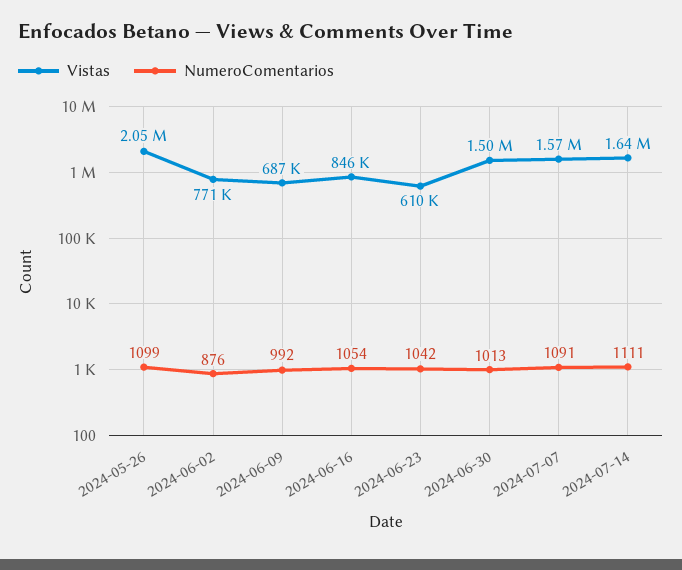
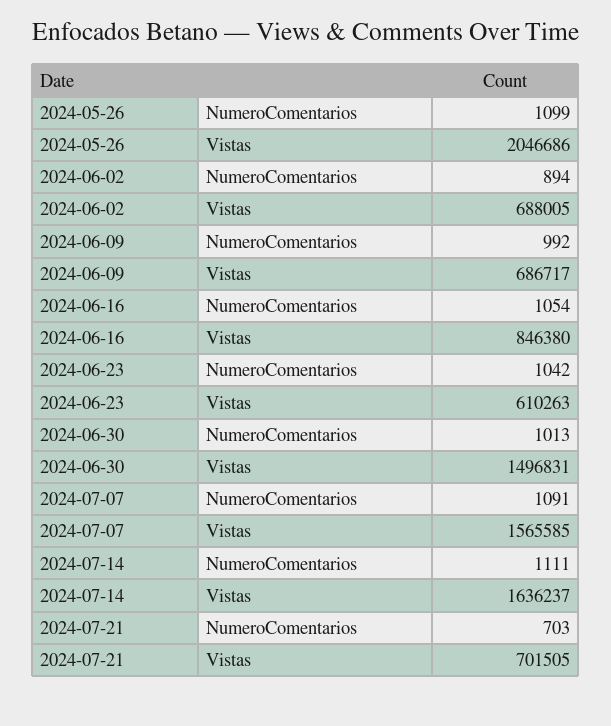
Vistas, 2024-06-02: 771000 -> 688005
NumeroComentarios, 2024-06-02: 876 -> 894
NumeroComentarios, 2024-07-21: none -> 703
Vistas, 2024-07-21: none -> 701505

